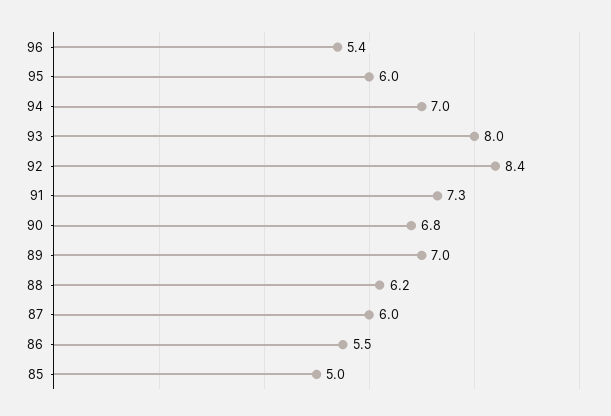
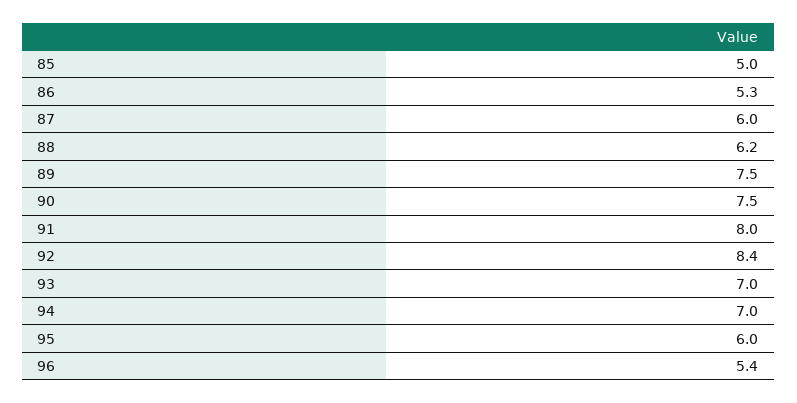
93: 8 -> 7
91: 7.3 -> 8
90: 6.8 -> 7.5
89: 7 -> 7.5
86: 5.5 -> 5.3

